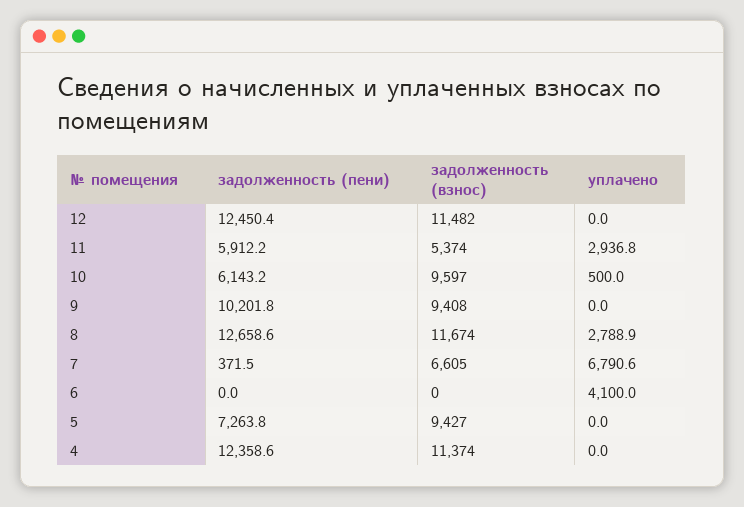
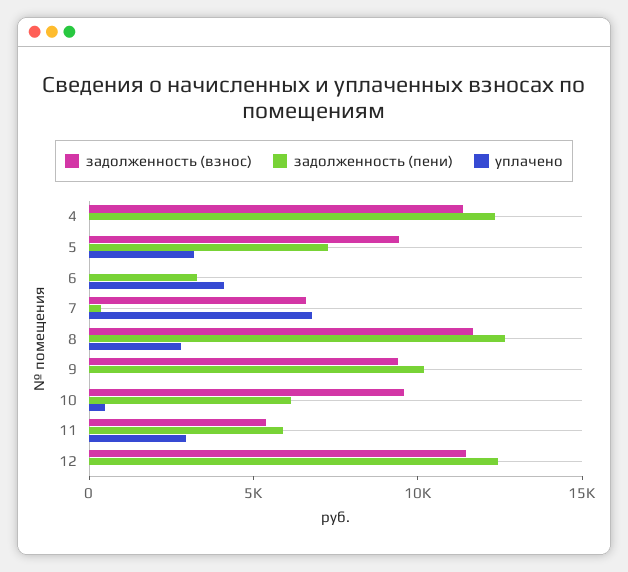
задолженность (пени), 6: 0 -> 3000
уплачено, 5: 0 -> 3000

